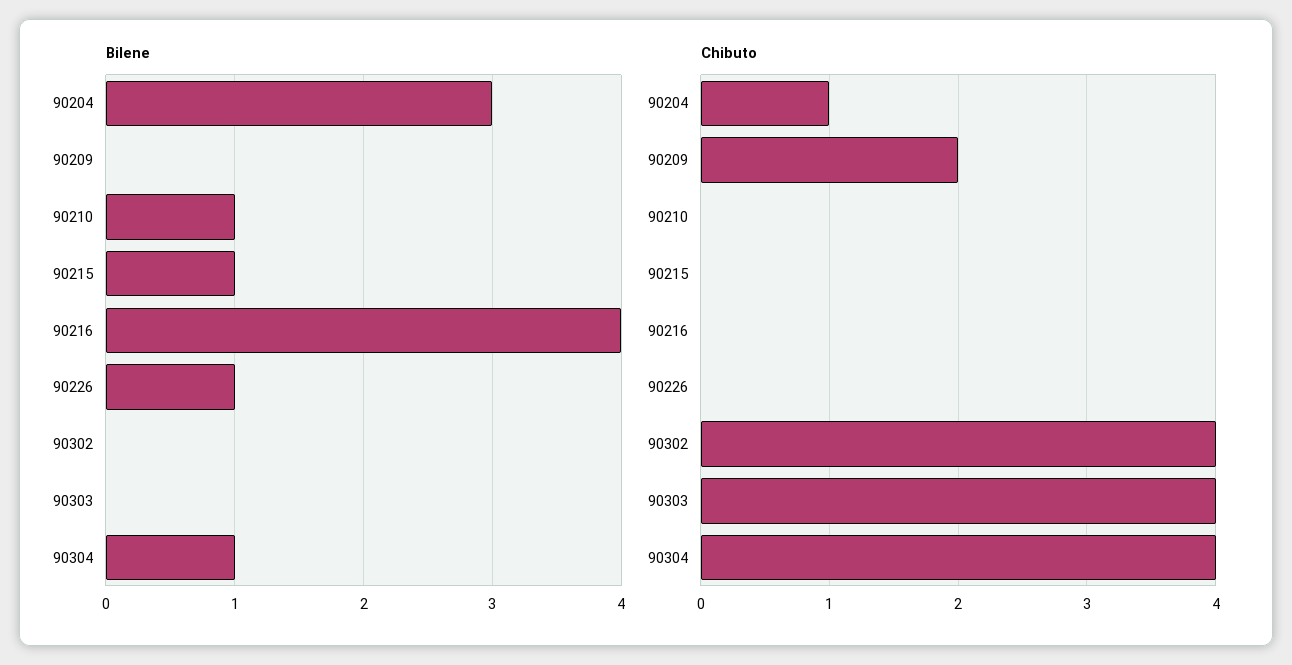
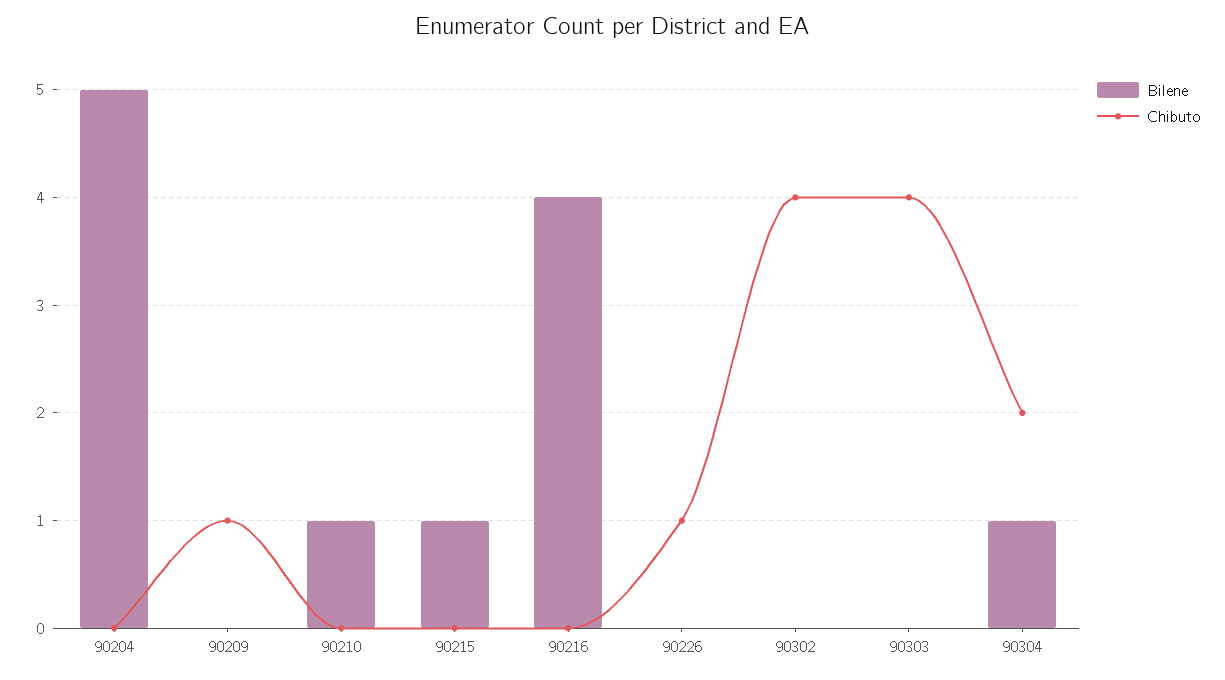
Bilene, 90204: 3 -> 5
Bilene, 90226: 1 -> 0
Chibuto, 90204: 1 -> 0
Chibuto, 90209: 2 -> 1
Chibuto, 90226: 0 -> 1
Chibuto, 90304: 4 -> 2

